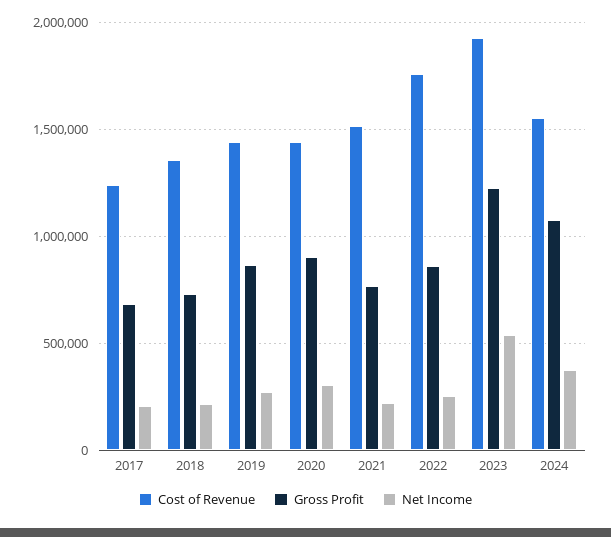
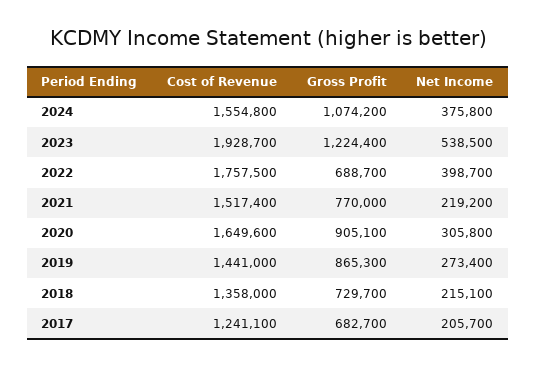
Cost of Revenue, 2020: 1450000 -> 1649600
Gross Profit, 2022: 850000 -> 688700
Net Income, 2022: 250000 -> 398700

